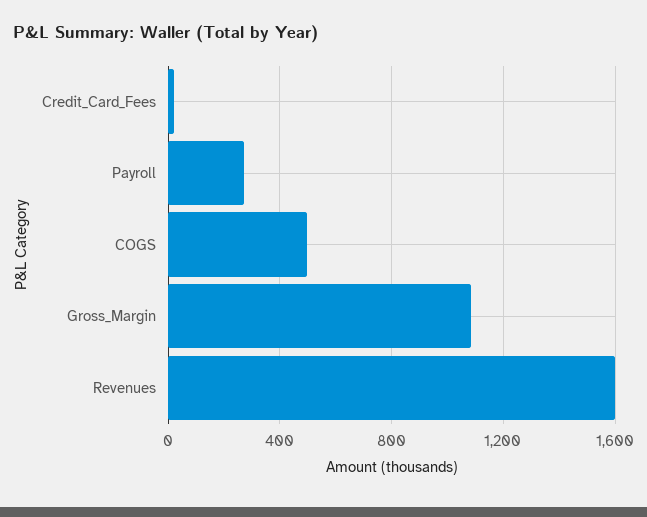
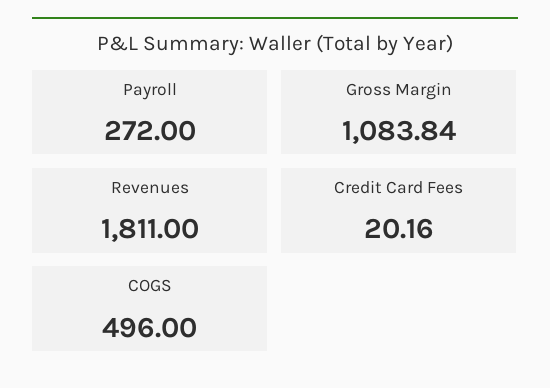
Revenues: 1600 -> 1811

